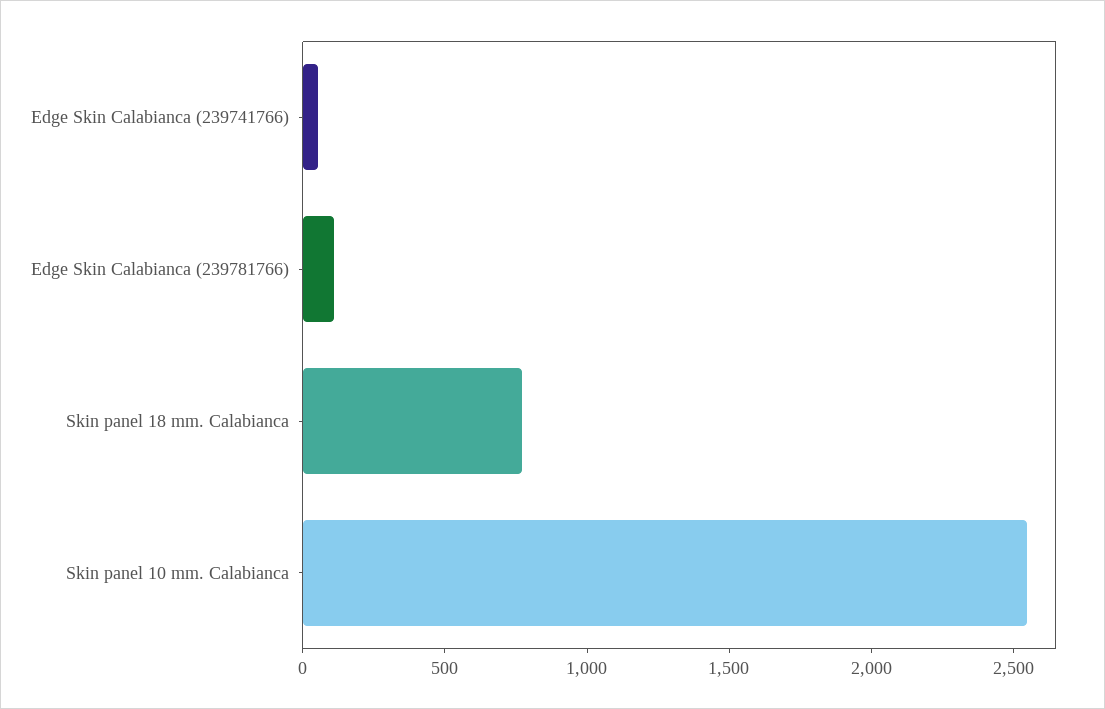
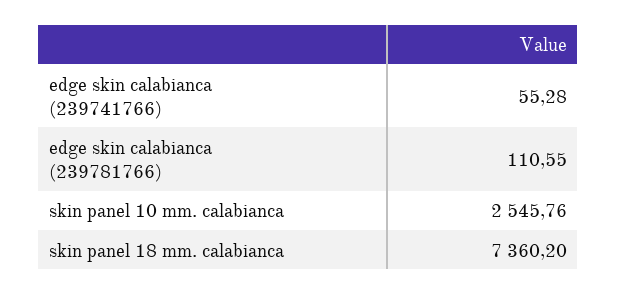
Skin panel 18 mm. Calabianca: 800 -> 7360.2

